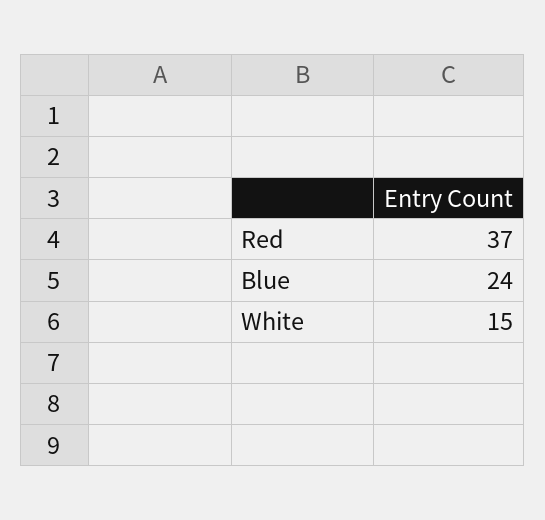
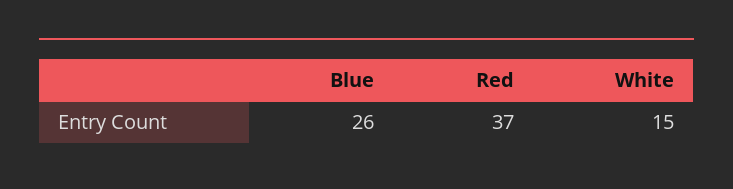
Blue: 24 -> 26

